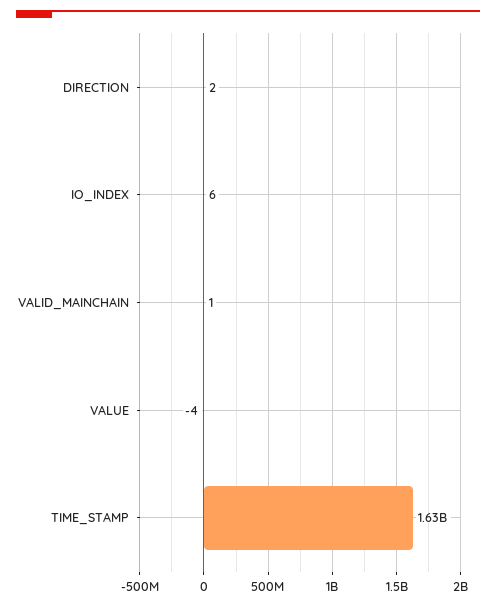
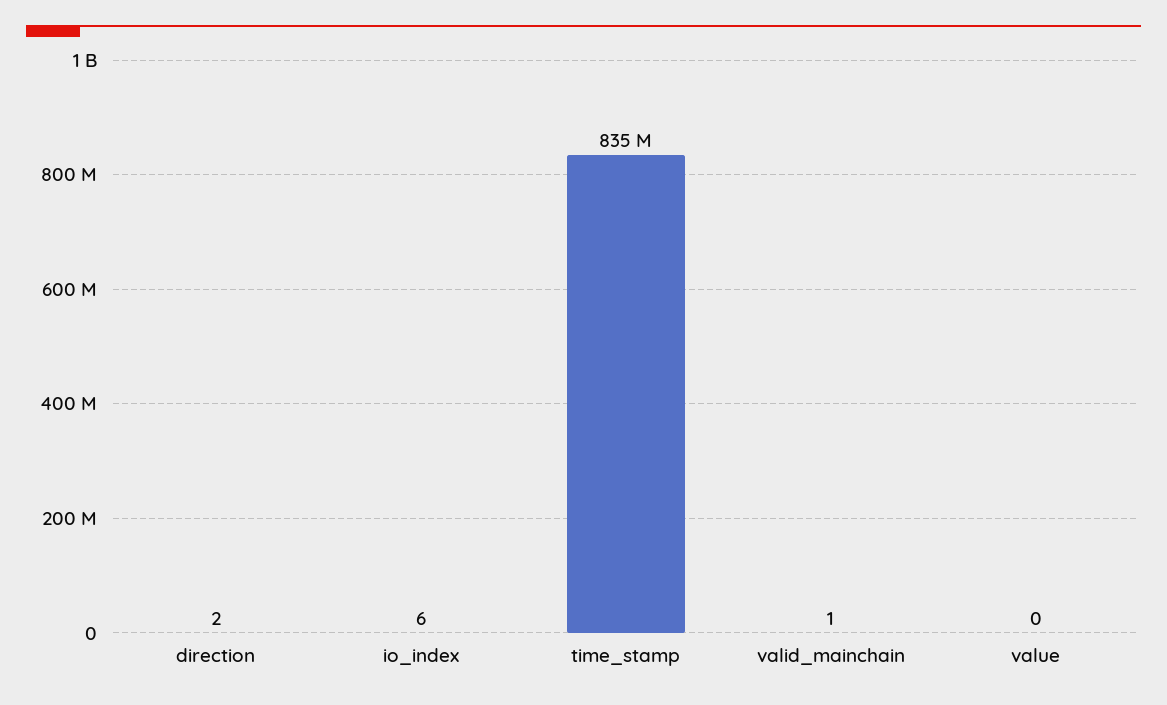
VALUE: -4 -> 0
TIME_STAMP: 1630000000 -> 835000000

